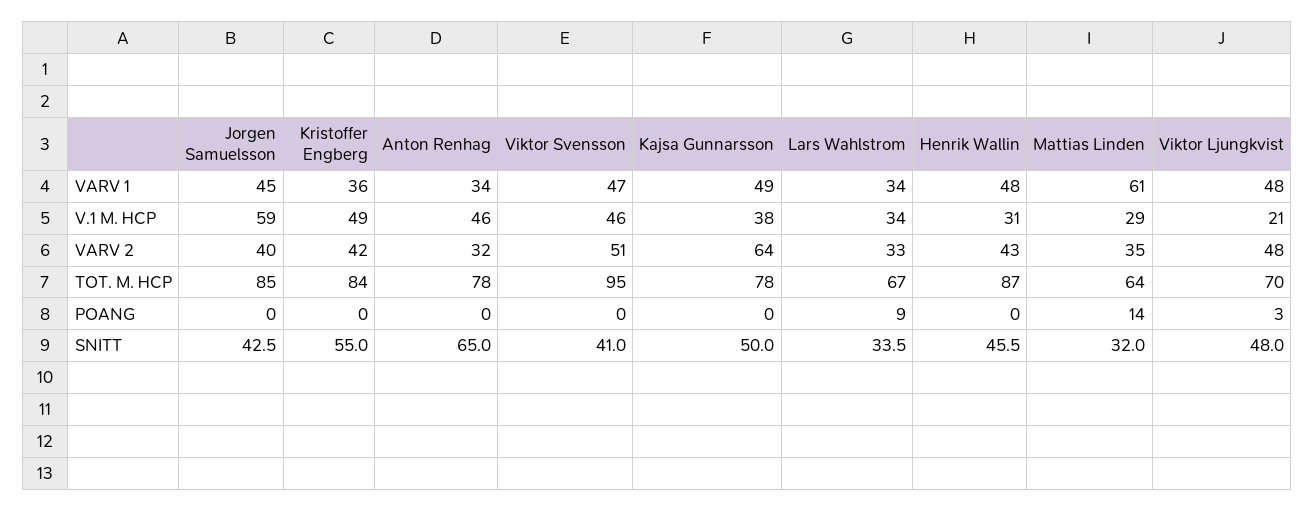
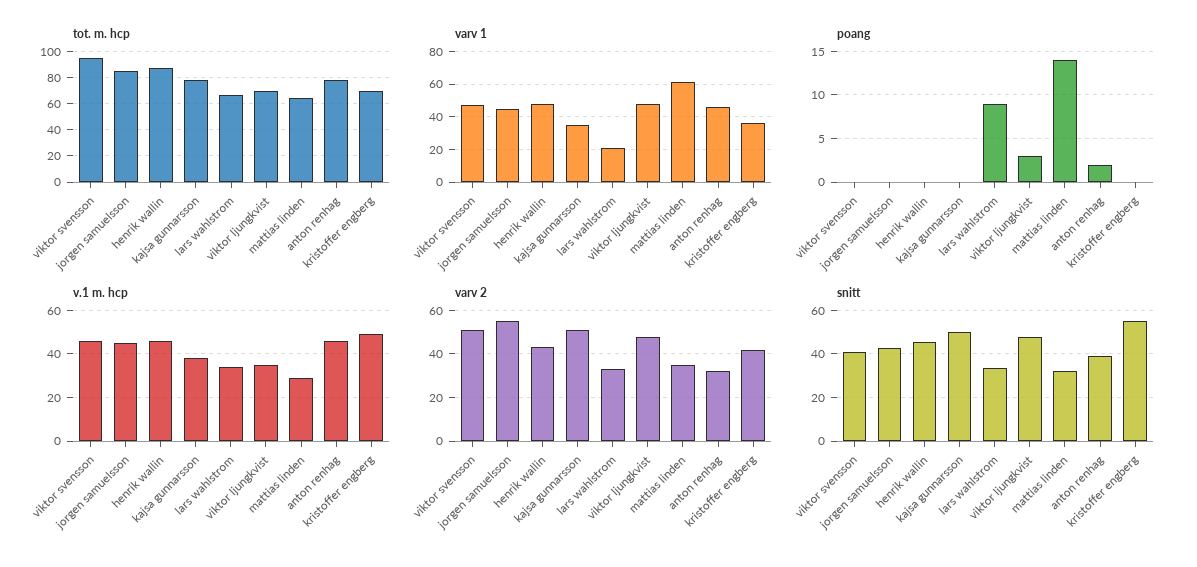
VARV 1, Anton Renhag: 34 -> 45
VARV 1, Kajsa Gunnarsson: 49 -> 35
VARV 1, Lars Wahlstrom: 34 -> 20
V.1 M. HCP, Jorgen Samuelsson: 59 -> 45
V.1 M. HCP, Henrik Wallin: 31 -> 45
V.1 M. HCP, Viktor Ljungkvist: 21 -> 35
VARV 2, Jorgen Samuelsson: 40 -> 55
VARV 2, Kajsa Gunnarsson: 64 -> 50
TOT. M. HCP, Kristoffer Engberg: 84 -> 70
POANG, Anton Renhag: 0 -> 2
SNITT, Anton Renhag: 65 -> 40

